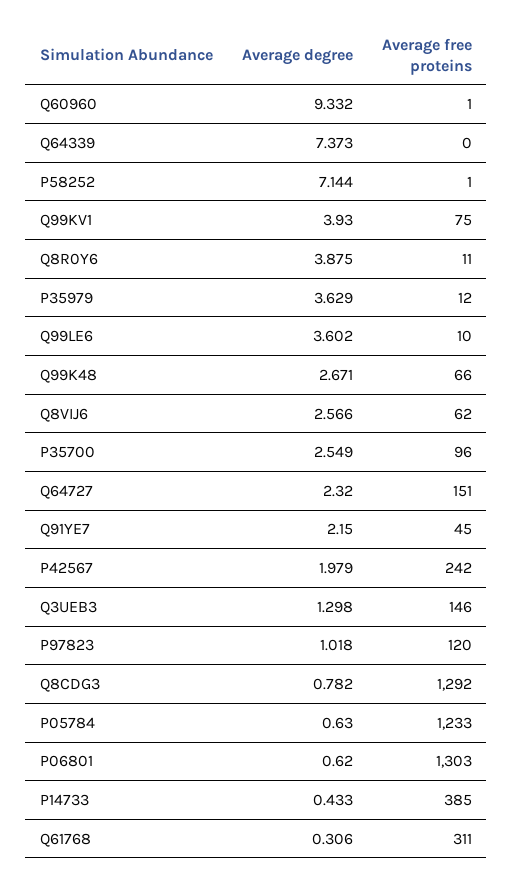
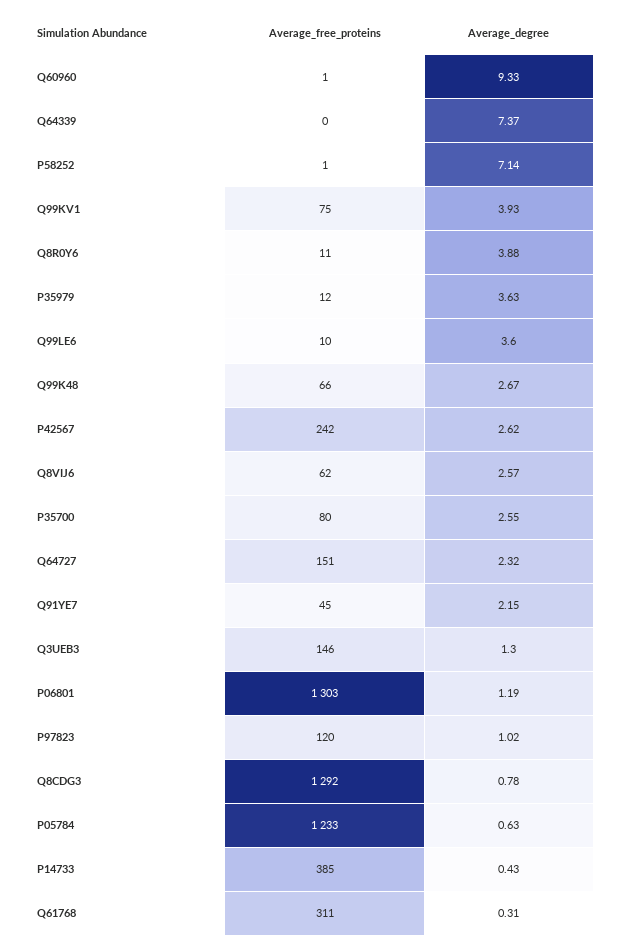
Average free proteins, P35700: 96 -> 80
Average degree, P42567: 1.979 -> 2.62
Average degree, P06801: 0.62 -> 1.19

